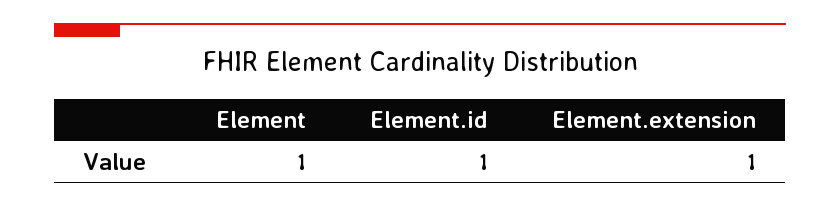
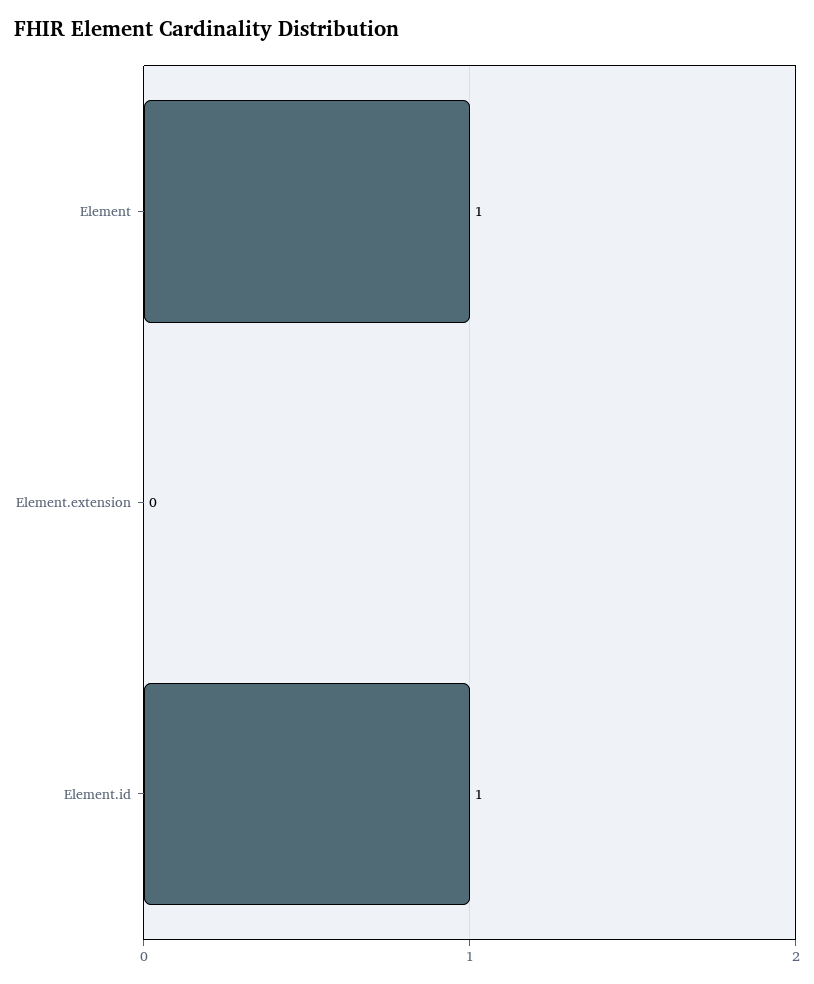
Element.extension: 1 -> 0

